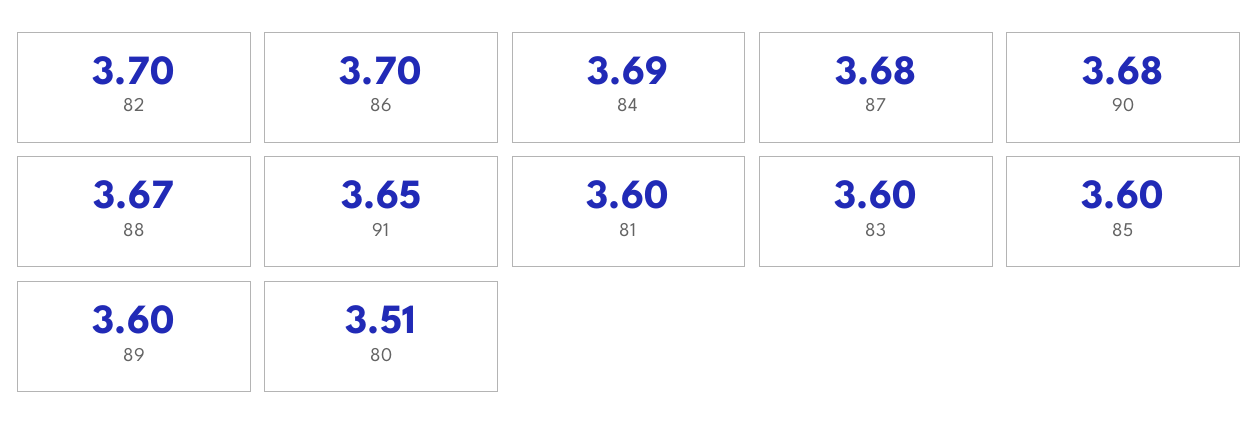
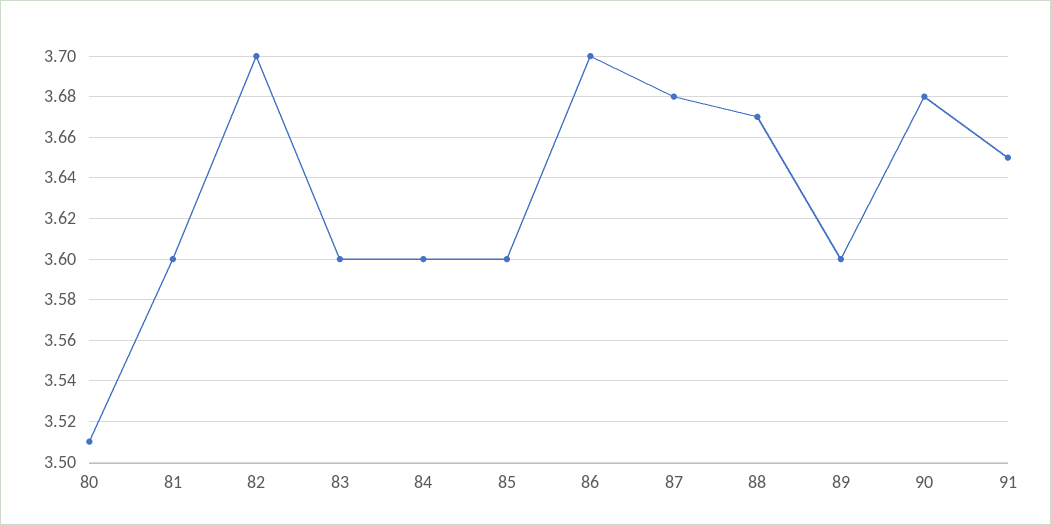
84: 3.69 -> 3.6

